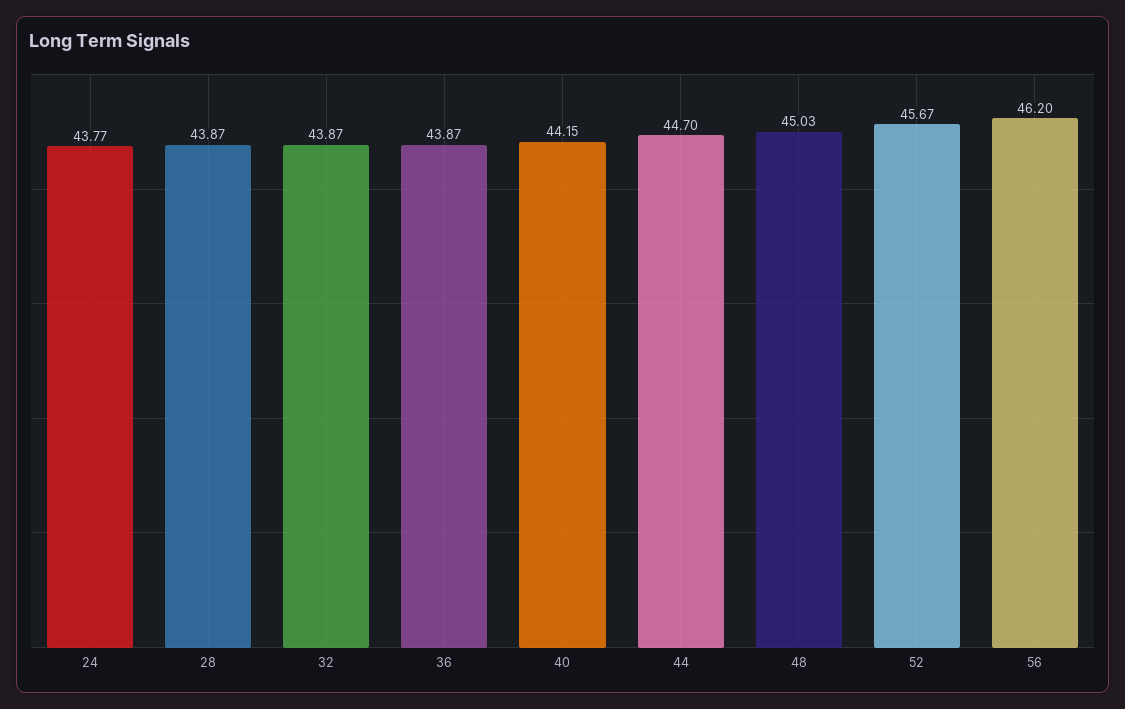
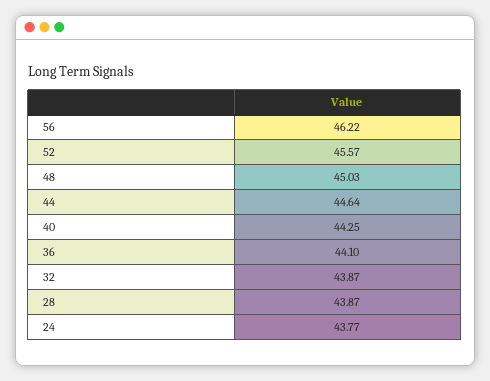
36: 43.87 -> 44.1
40: 44.15 -> 44.25
44: 44.7 -> 44.64
52: 45.67 -> 45.57
56: 46.2 -> 46.22

